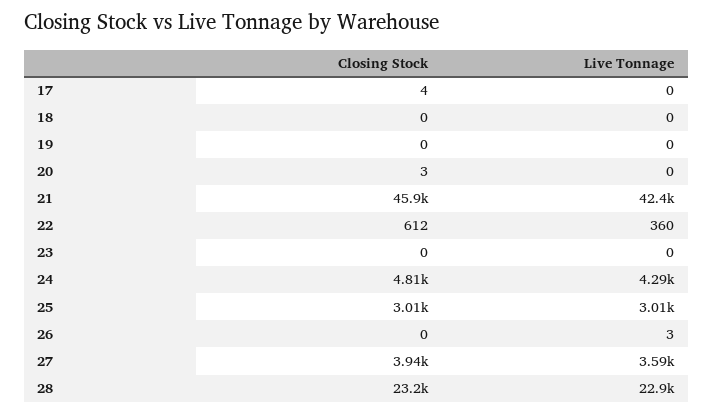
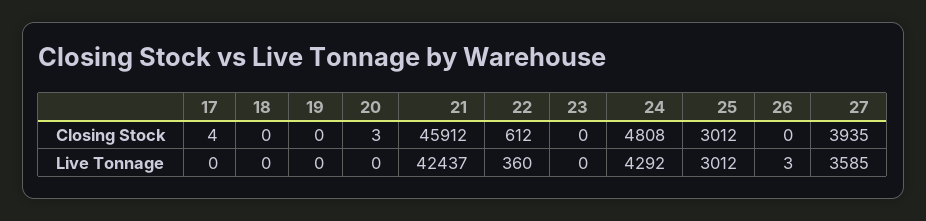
Closing Stock, 28: 23200 -> none
Live Tonnage, 28: 22900 -> none

